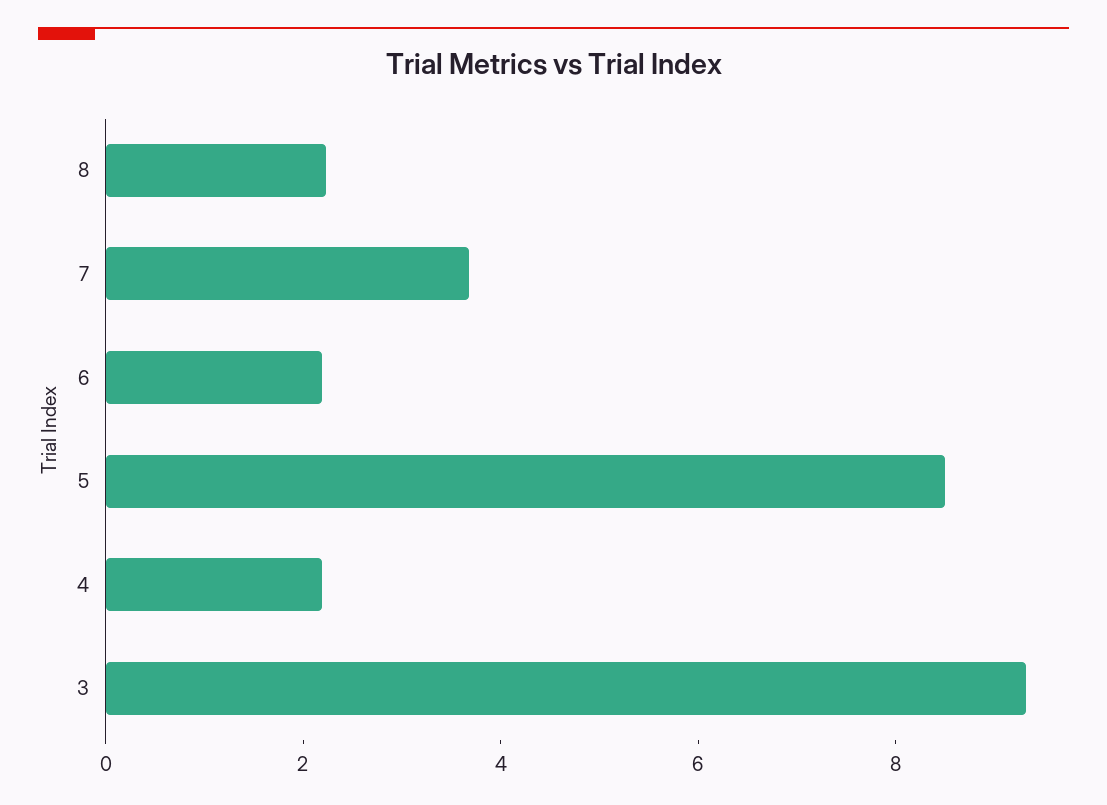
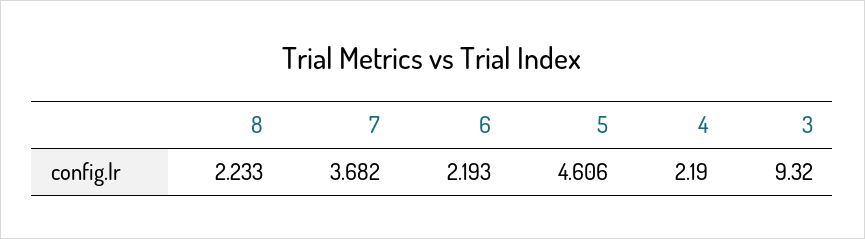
5: 8.5 -> 4.606

